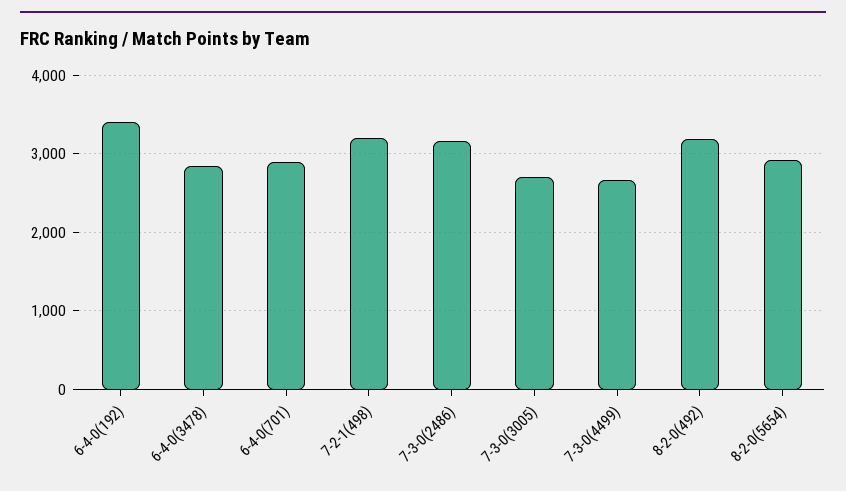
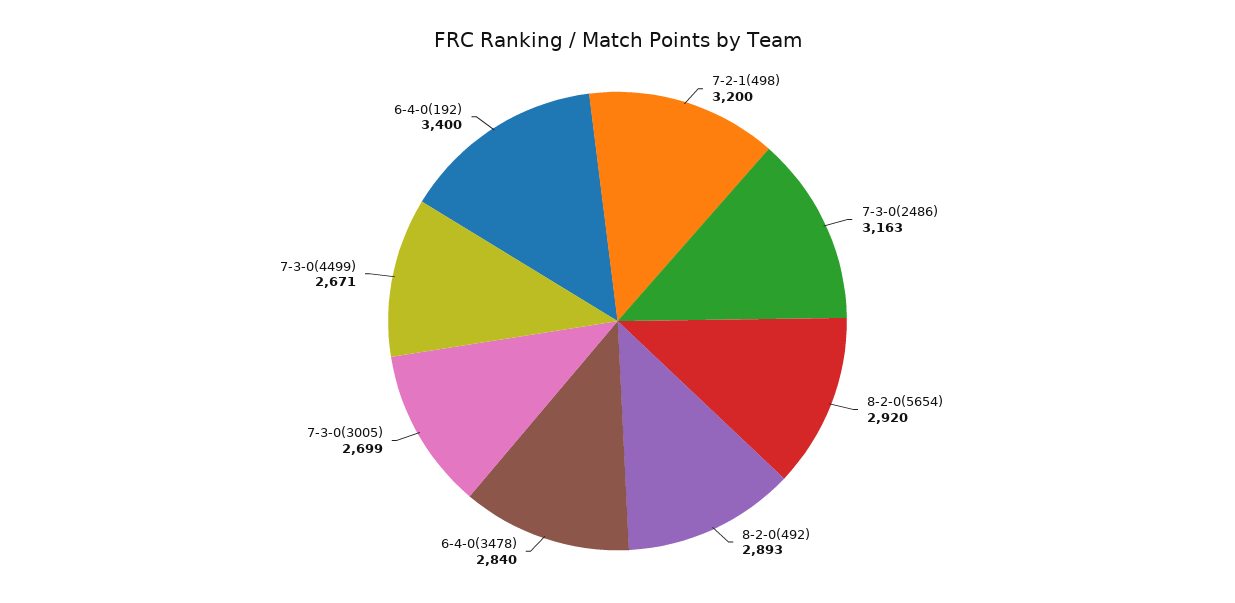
6-4-0(701): 2900 -> none
8-2-0(492): 3200 -> 2893

